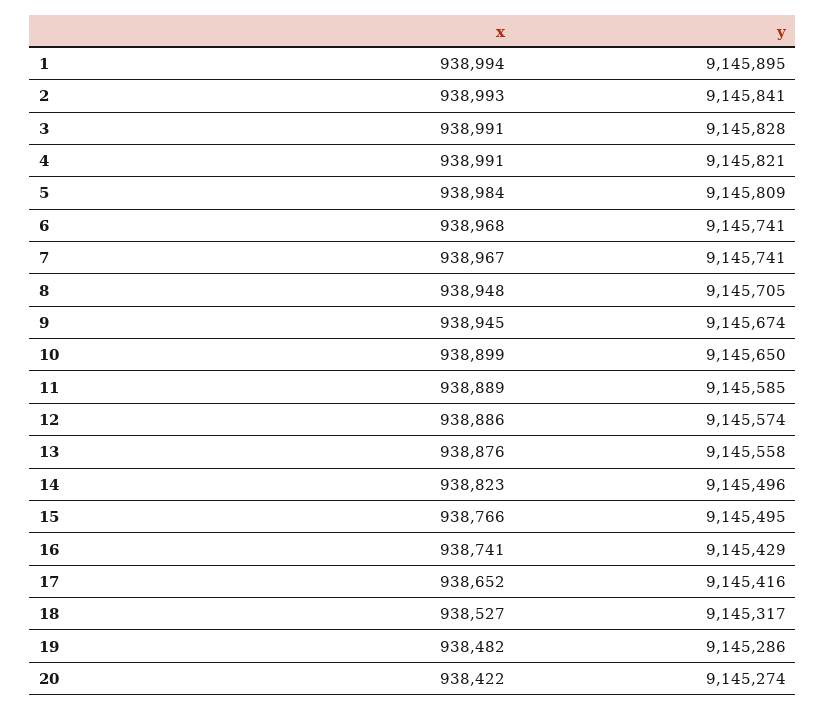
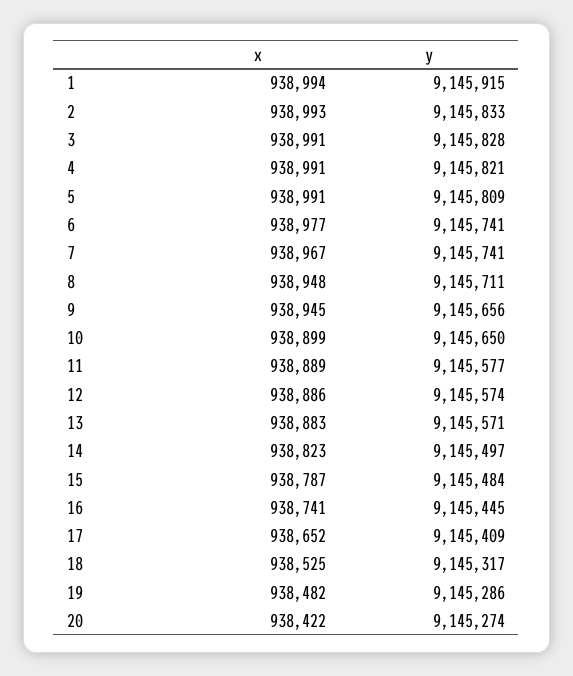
y, 1: 9145895 -> 9145915
y, 2: 9145841 -> 9145833
x, 5: 938984 -> 938991
x, 6: 938968 -> 938977
y, 8: 9145705 -> 9145711
y, 9: 9145674 -> 9145656
y, 11: 9145585 -> 9145577
x, 13: 938876 -> 938883
y, 13: 9145558 -> 9145571
y, 14: 9145496 -> 9145497
x, 15: 938766 -> 938787
y, 15: 9145495 -> 9145484
y, 16: 9145429 -> 9145445
y, 17: 9145416 -> 9145409
x, 18: 938527 -> 938525

